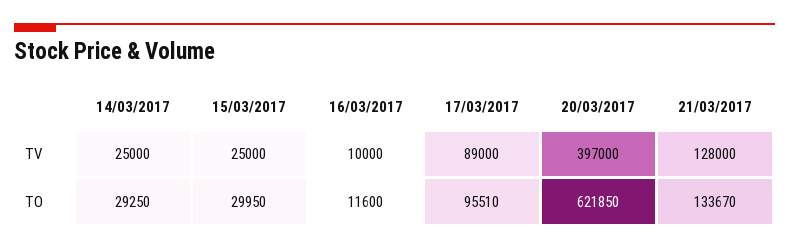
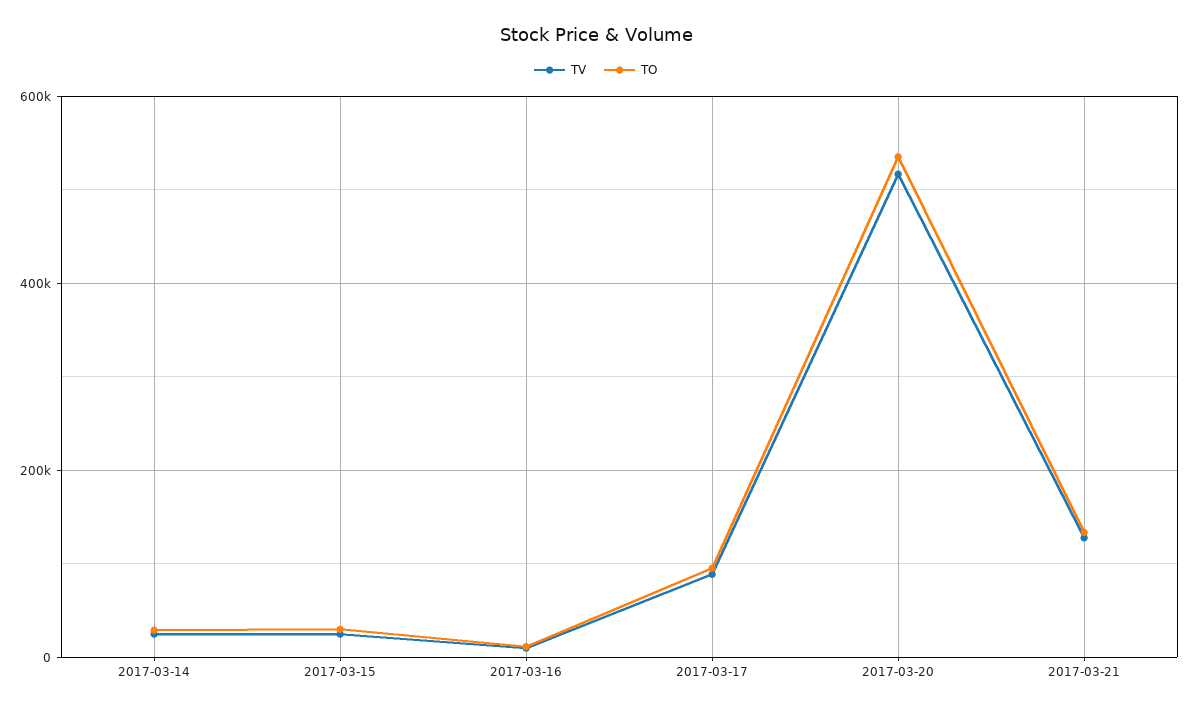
TV, 20/03/2017: 397000 -> 520000
TO, 20/03/2017: 621850 -> 540000

